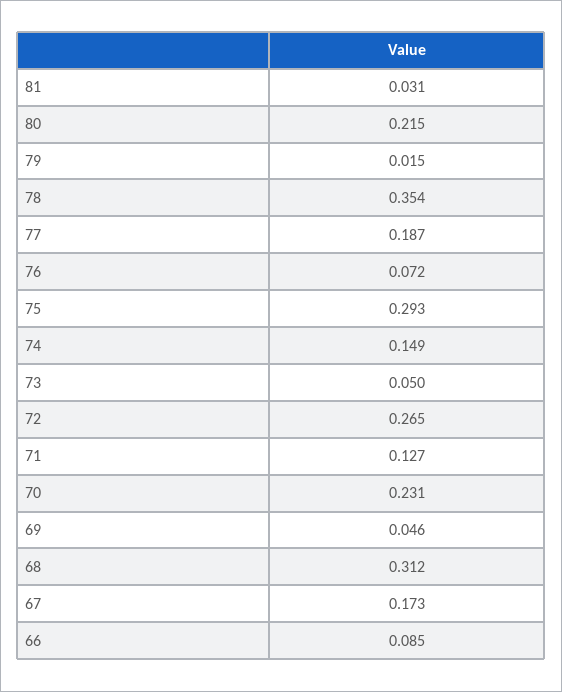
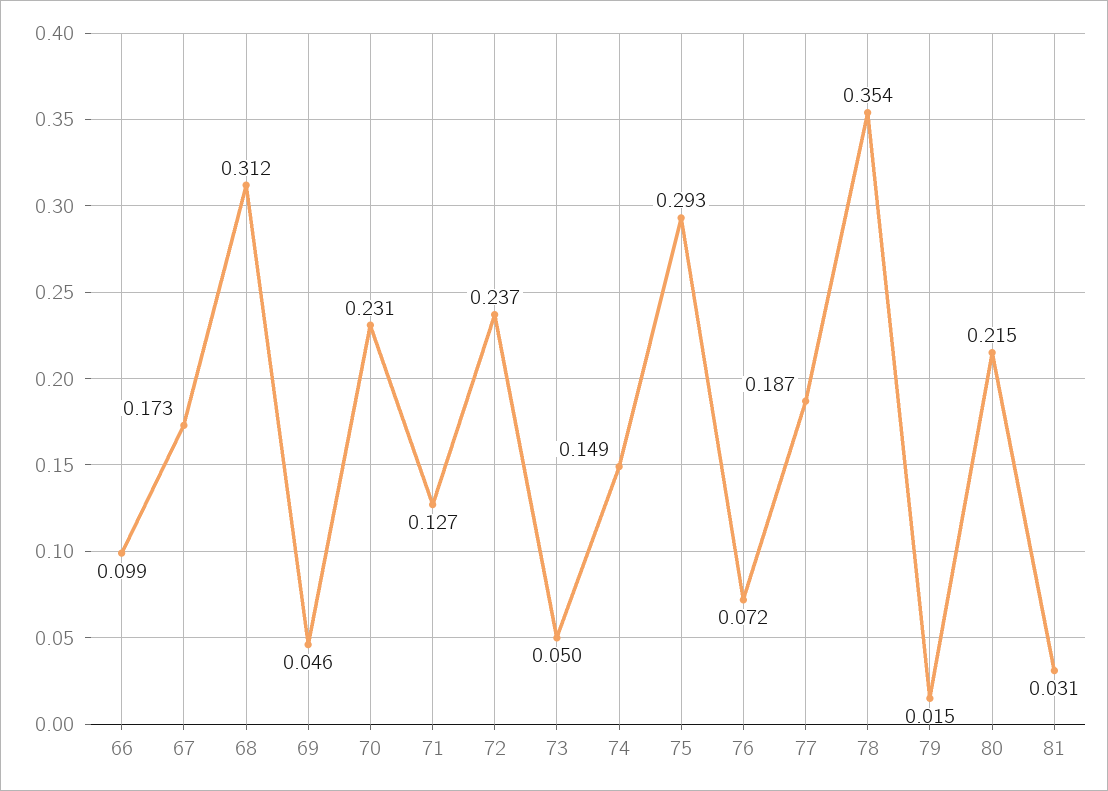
72: 0.265 -> 0.237
66: 0.085 -> 0.099

